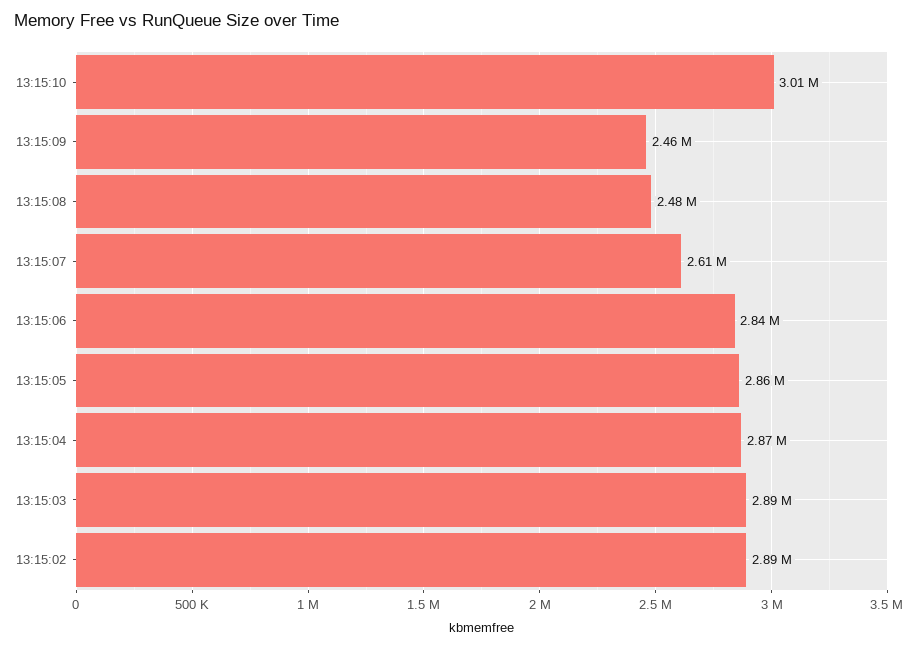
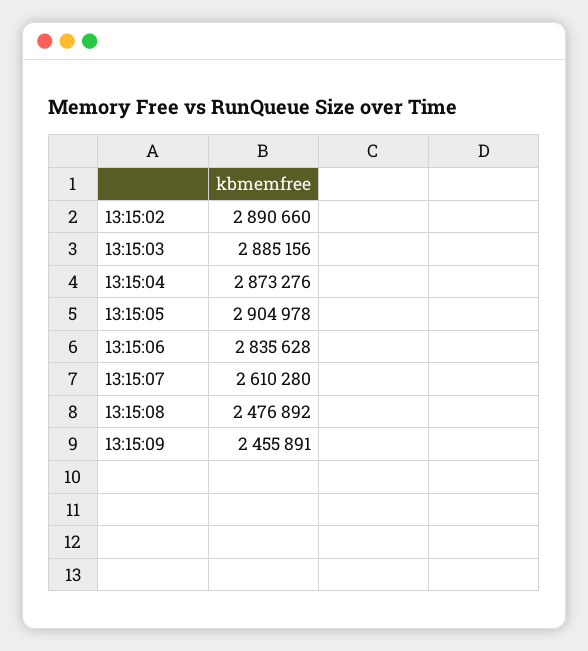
13:15:10: 3010000 -> none
13:15:05: 2860000 -> 2904978

